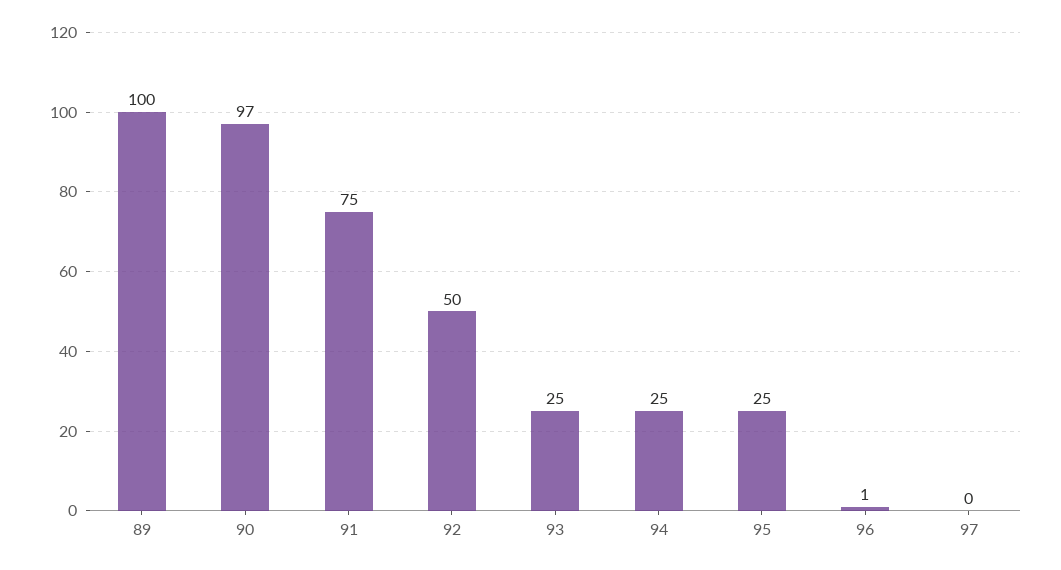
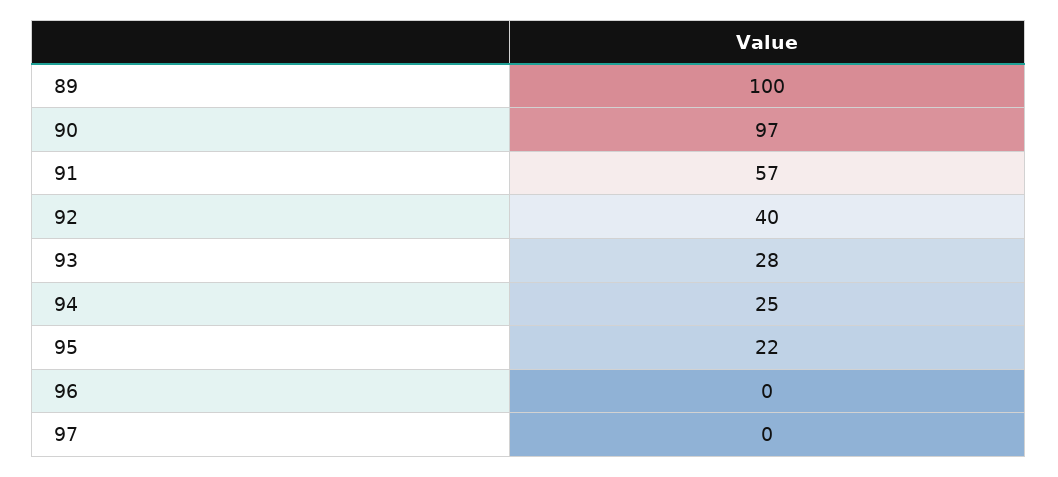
91: 75 -> 57
92: 50 -> 40
93: 25 -> 28
95: 25 -> 22
96: 1 -> 0

